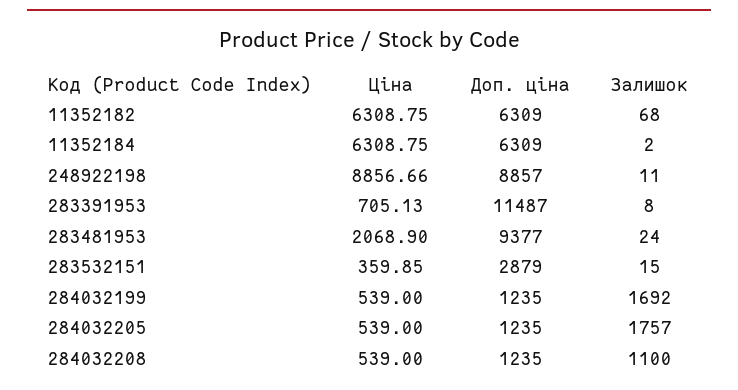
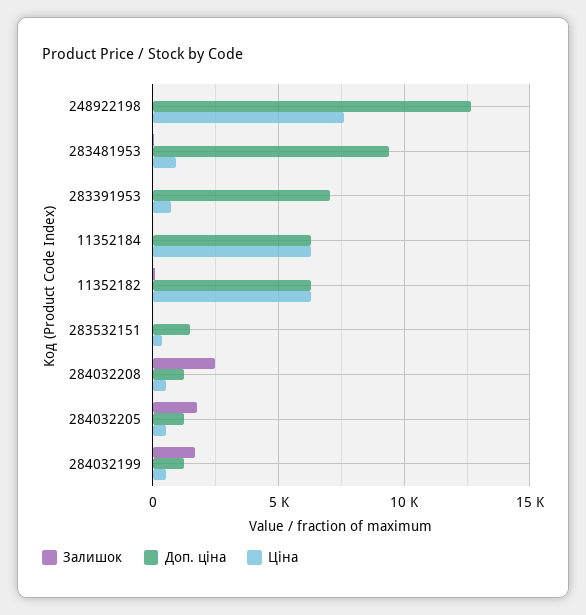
Ціна, 248922198: 8856.66 -> 7500
Доп. ціна, 248922198: 8857 -> 12500
Доп. ціна, 283391953: 11487 -> 7000
Ціна, 283481953: 2068.9 -> 1000
Доп. ціна, 283532151: 2879 -> 1500
Залишок, 284032208: 1100 -> 2500

